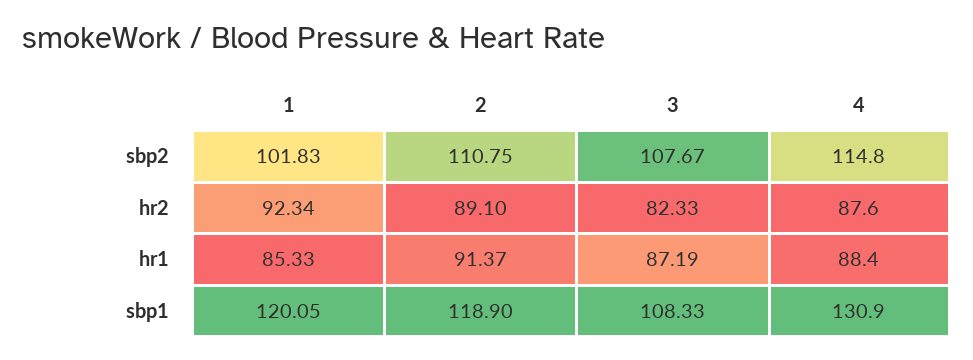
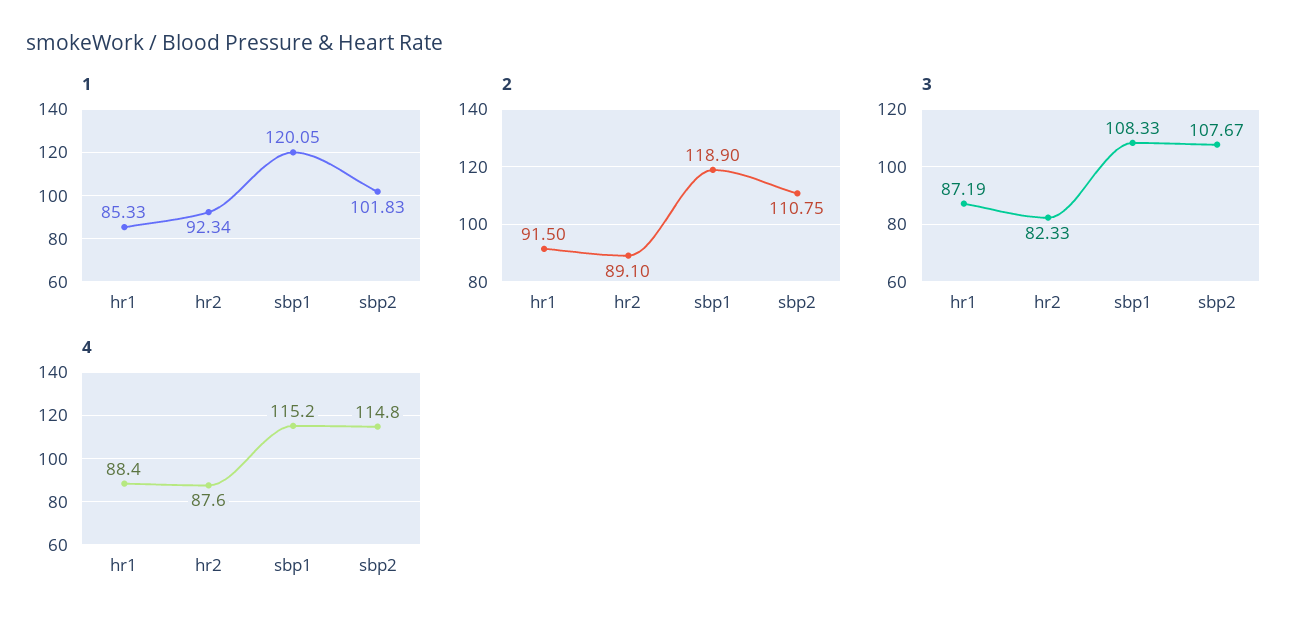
2, hr1: 91.37 -> 91.5
4, sbp1: 130.9 -> 115.2

